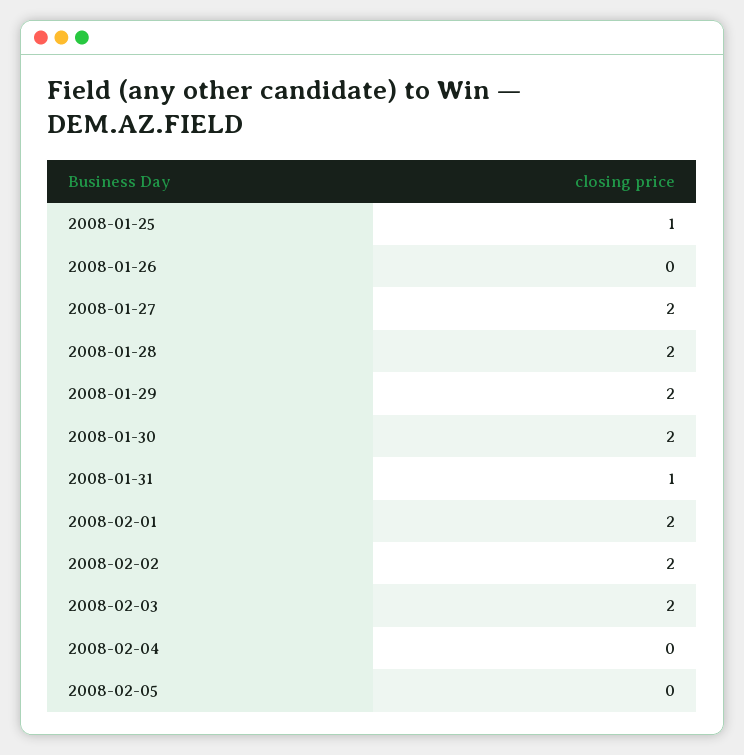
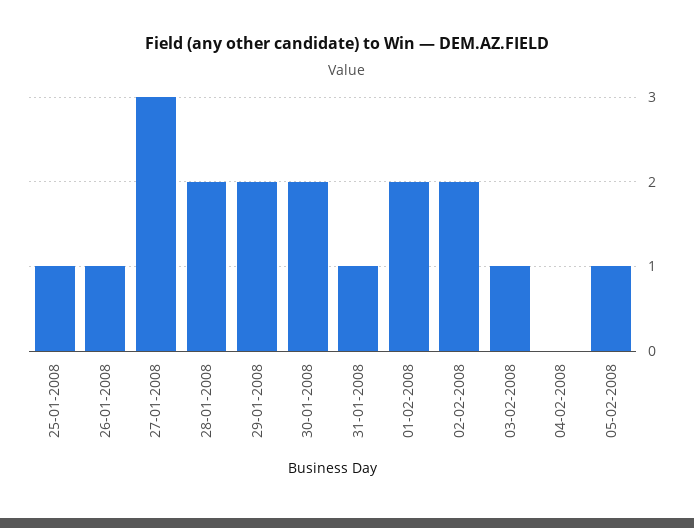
2008-01-26: 0 -> 1
2008-01-27: 2 -> 3
2008-02-03: 2 -> 1
2008-02-05: 0 -> 1

